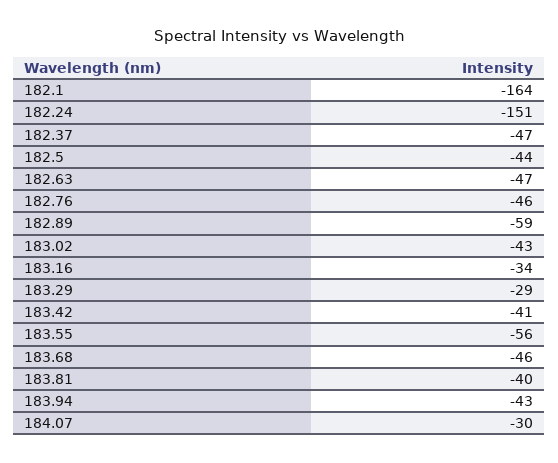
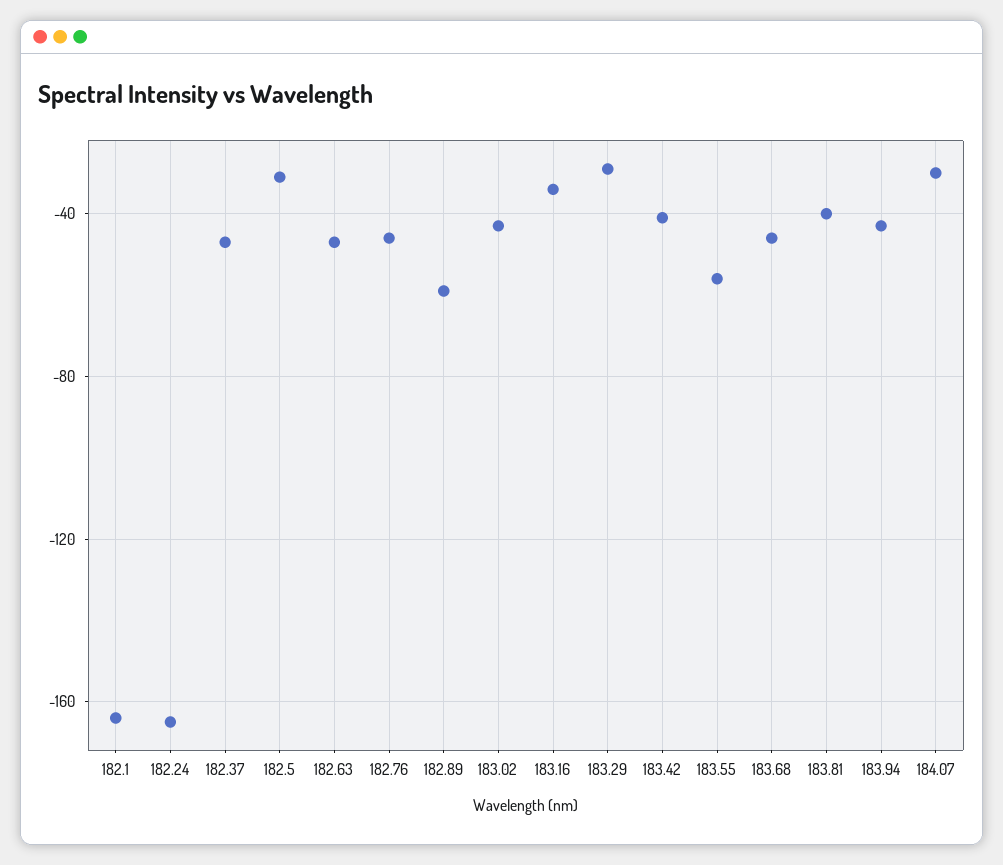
182.24: -151 -> -165
182.5: -44 -> -30

